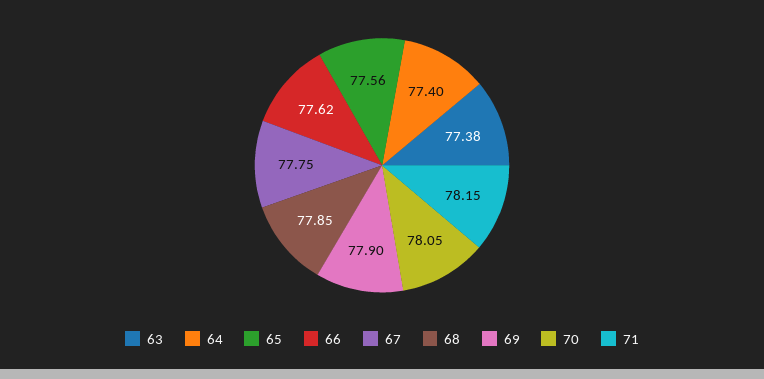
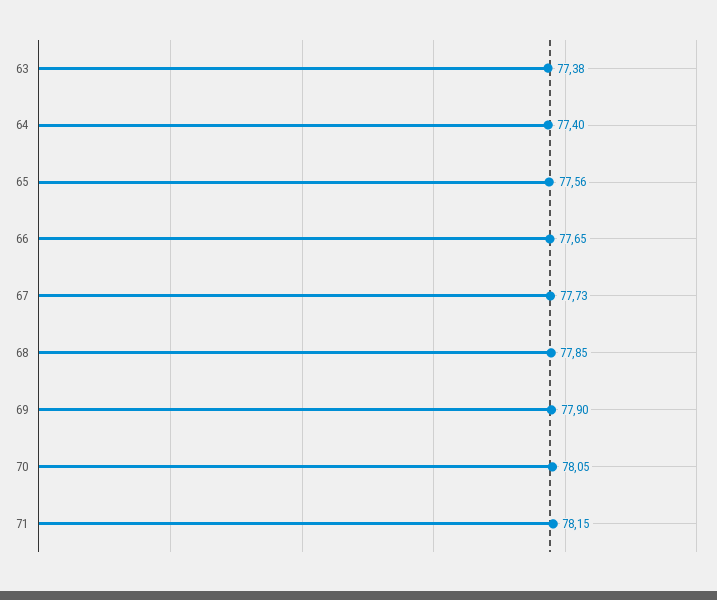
66: 77.62 -> 77.65
67: 77.75 -> 77.73

